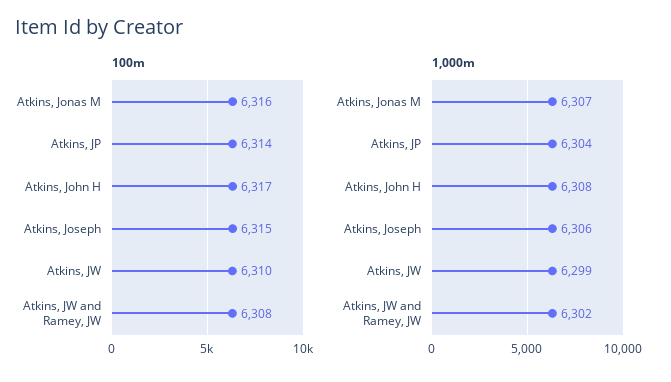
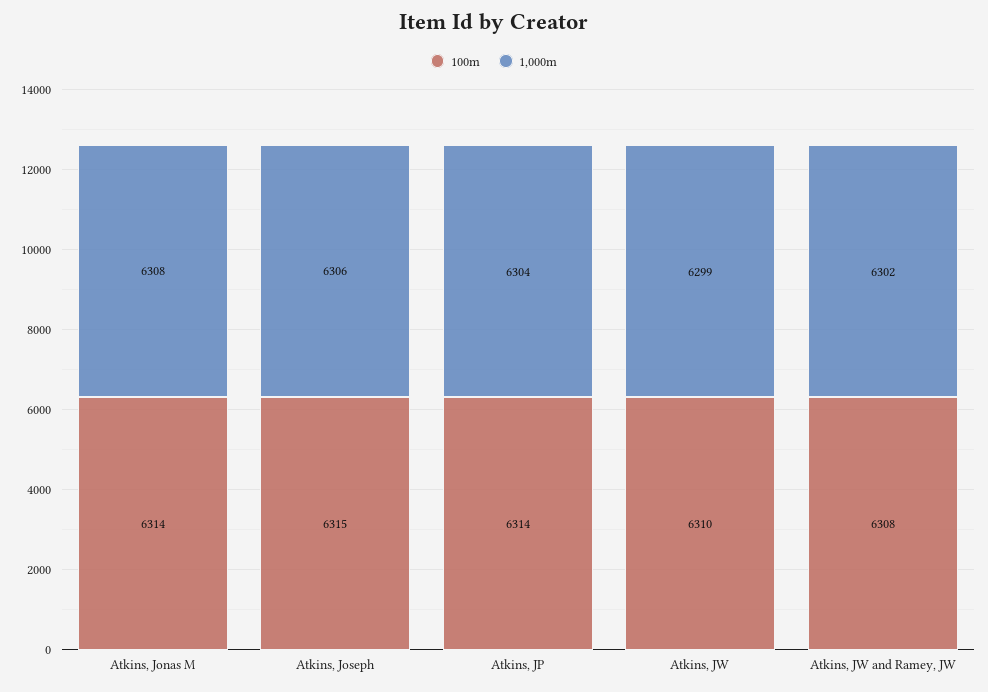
100m, Atkins, Jonas M: 6316 -> 6314
100m, Atkins, John H: 6317 -> none
1,000m, Atkins, Jonas M: 6307 -> 6308
1,000m, Atkins, John H: 6308 -> none

